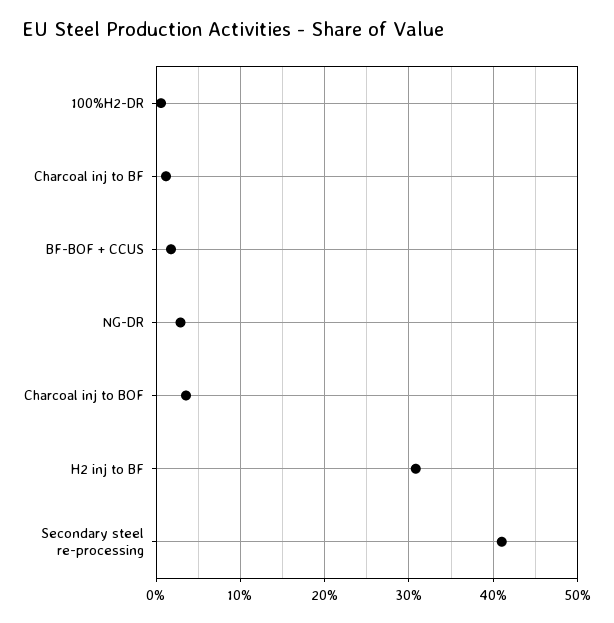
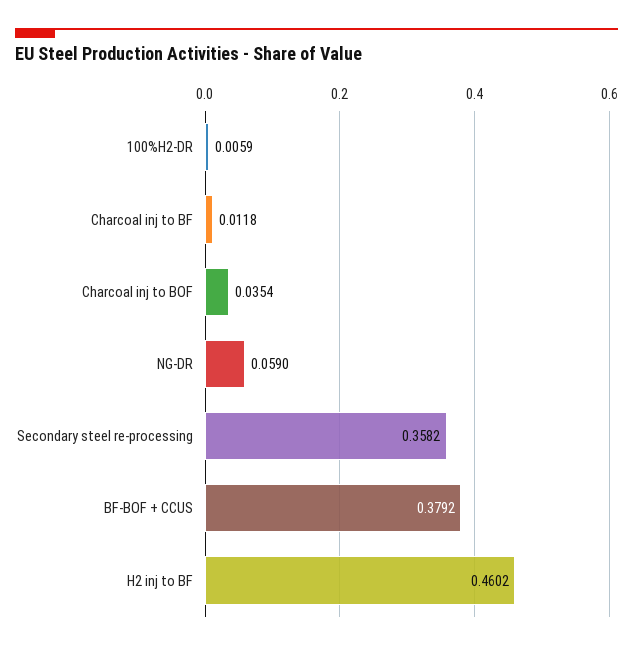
BF-BOF + CCUS: 0.02 -> 0.3792
NG-DR: 0.03 -> 0.059
H2 inj to BF: 0.31 -> 0.4602
Secondary steel re-processing: 0.41 -> 0.3582

